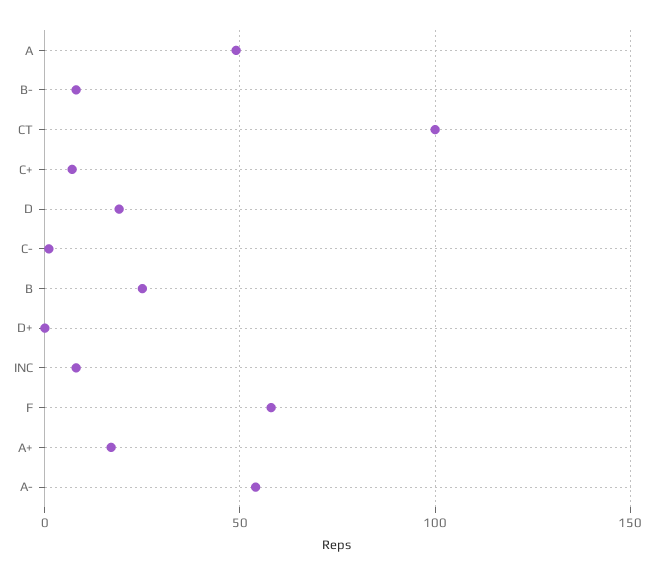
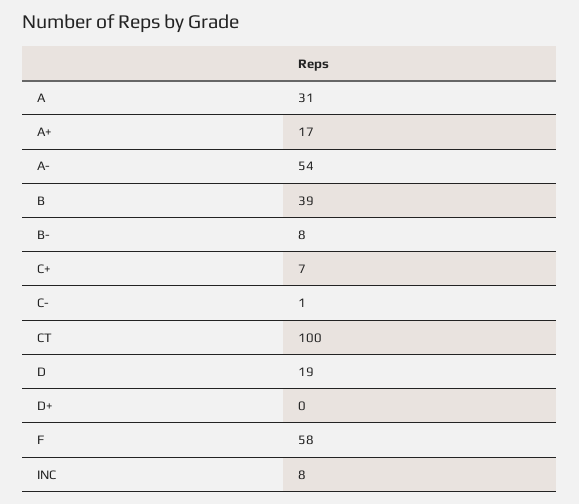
A: 50 -> 31
B: 25 -> 39

